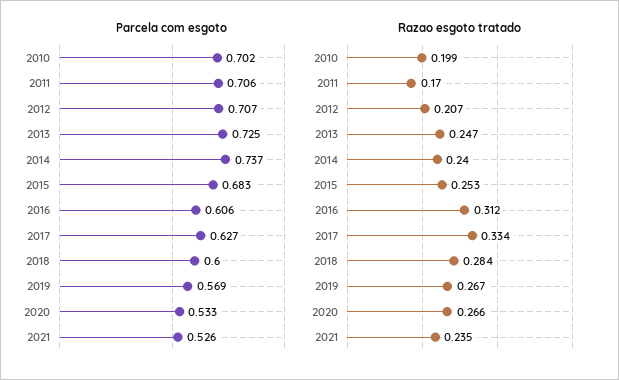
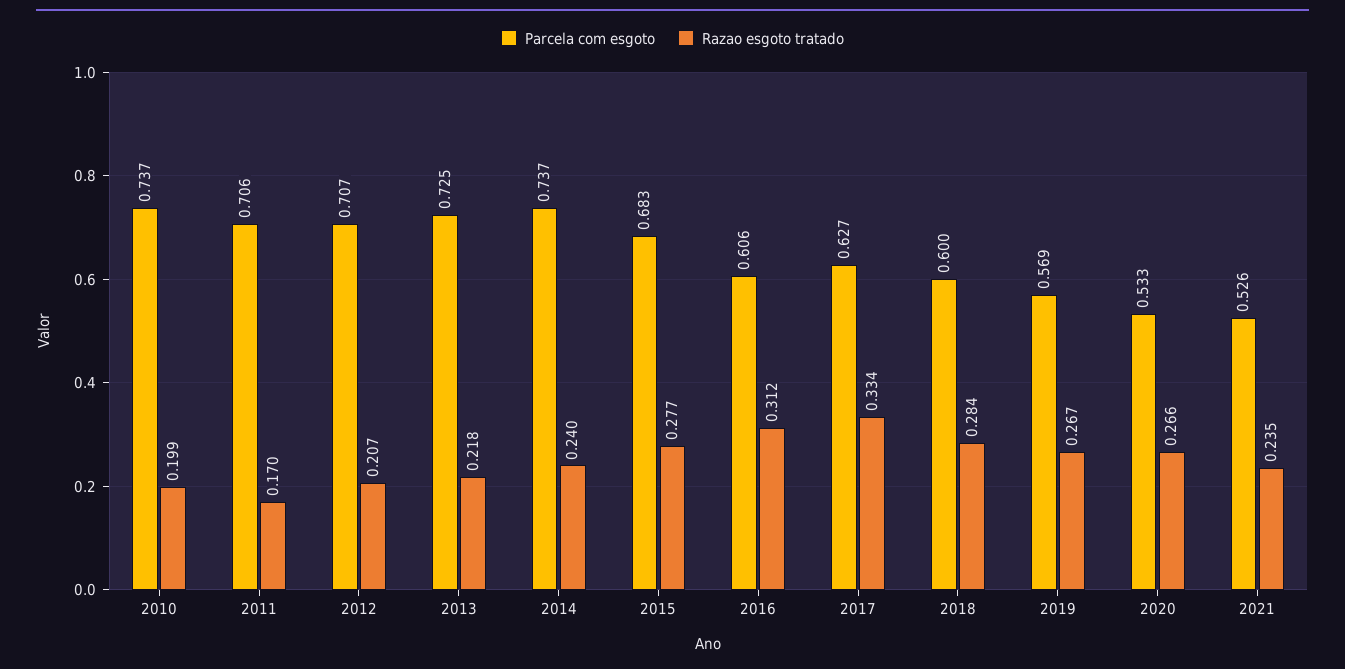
Parcela com esgoto, 2010: 0.702 -> 0.737
Razao esgoto tratado, 2013: 0.247 -> 0.218
Razao esgoto tratado, 2015: 0.253 -> 0.277

